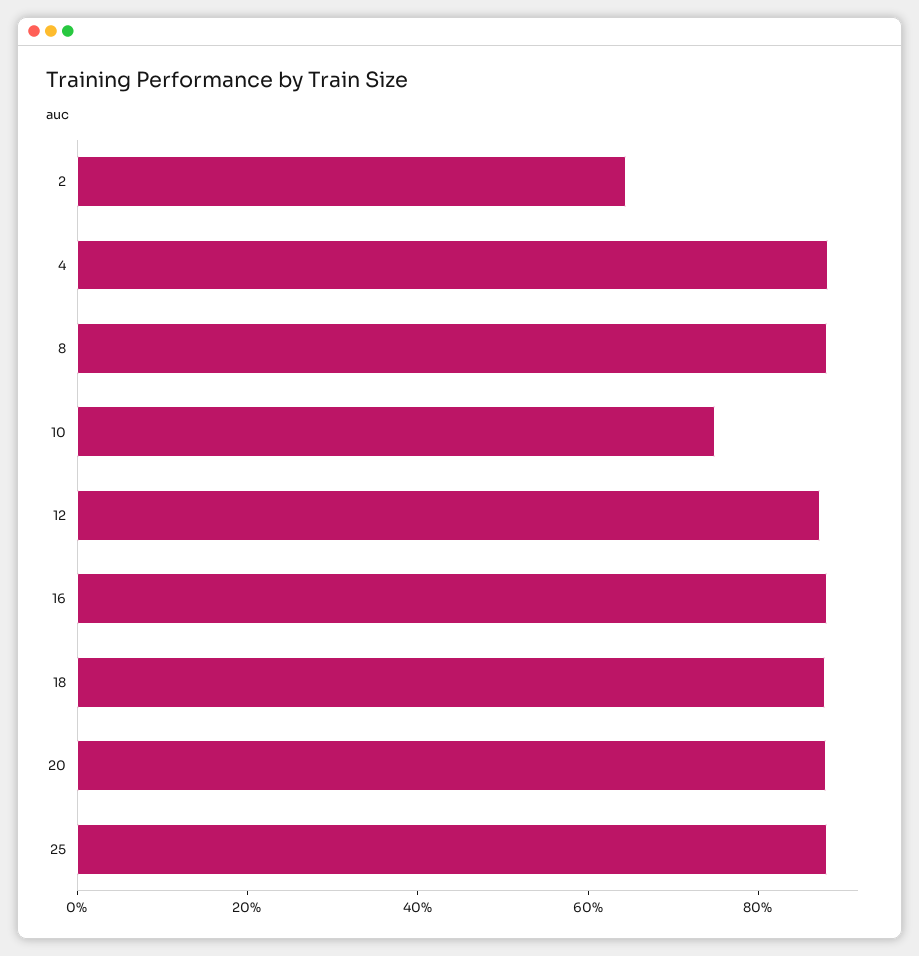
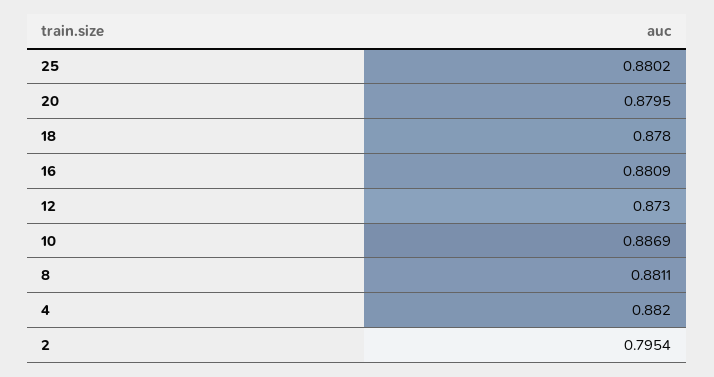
2: 0.65 -> 0.7954
10: 0.75 -> 0.8869

